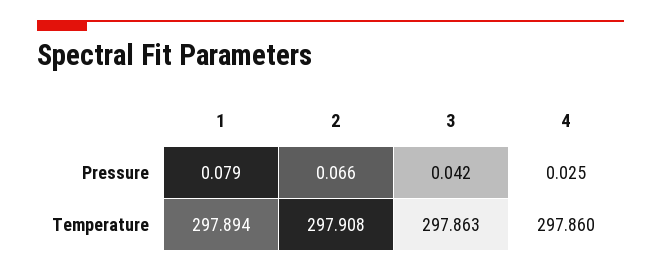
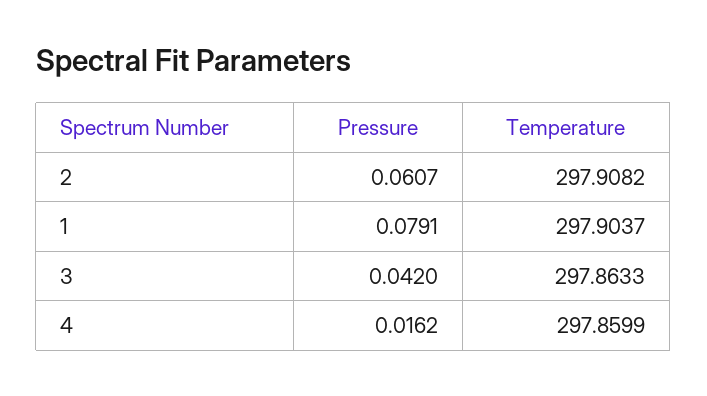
2, Pressure: 0.066 -> 0.0607
4, Pressure: 0.025 -> 0.0162
1, Temperature: 297.894 -> 297.9037

